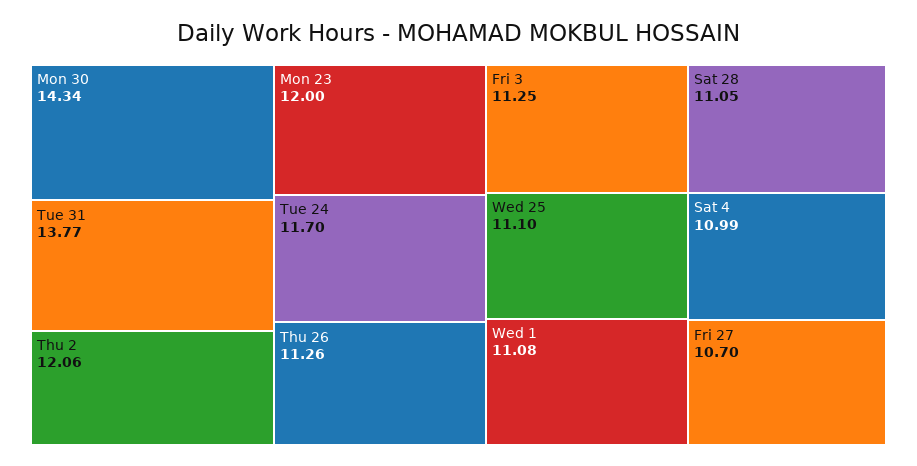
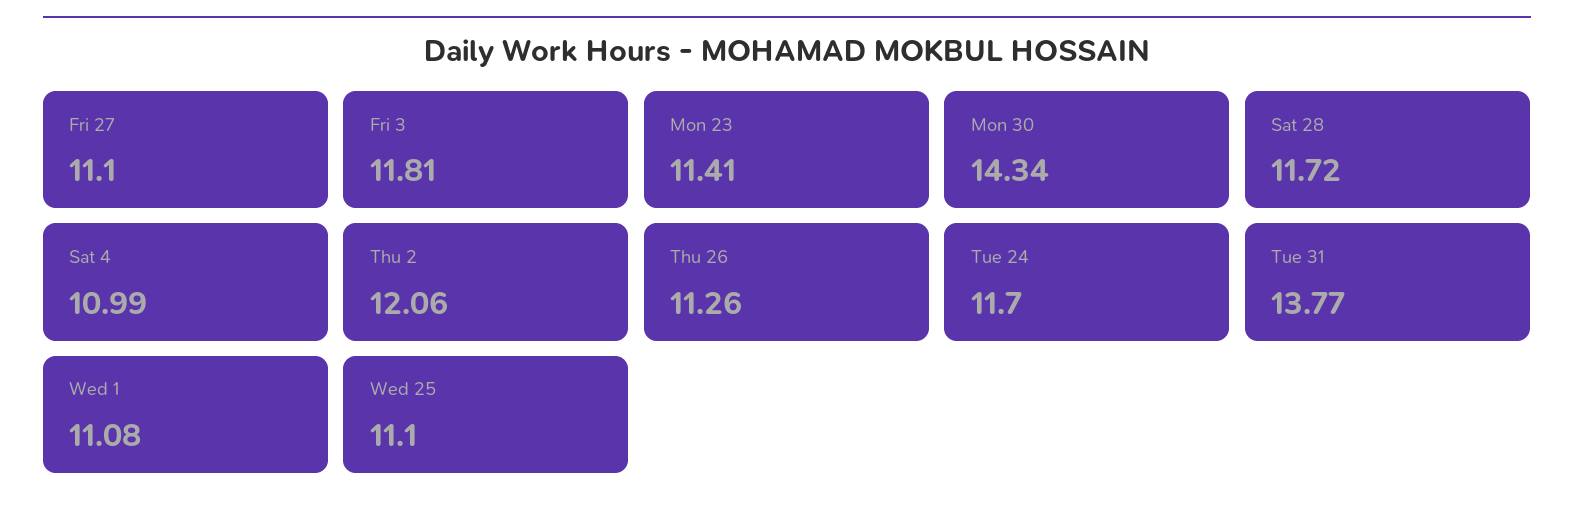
Mon 23: 12 -> 11.41
Fri 3: 11.25 -> 11.81
Sat 28: 11.05 -> 11.72
Fri 27: 10.7 -> 11.1

